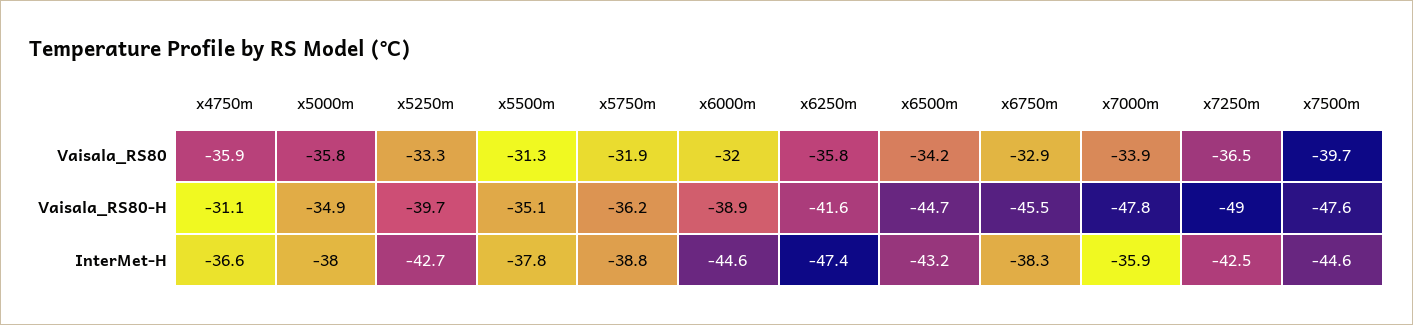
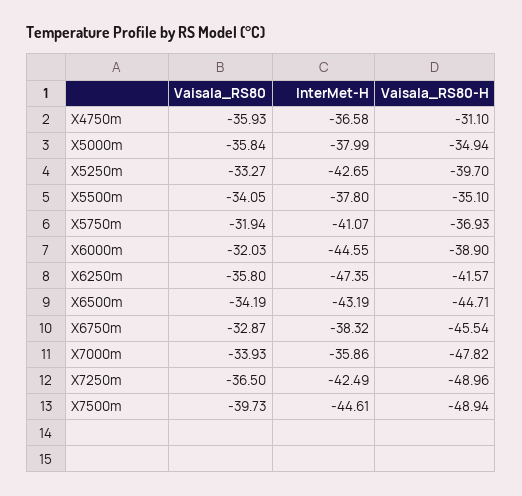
x5500m, Vaisala_RS80: -31.3 -> -34.05
x5750m, Vaisala_RS80-H: -36.2 -> -36.93
x7500m, Vaisala_RS80-H: -47.6 -> -48.94
x5750m, InterMet-H: -38.8 -> -41.07

